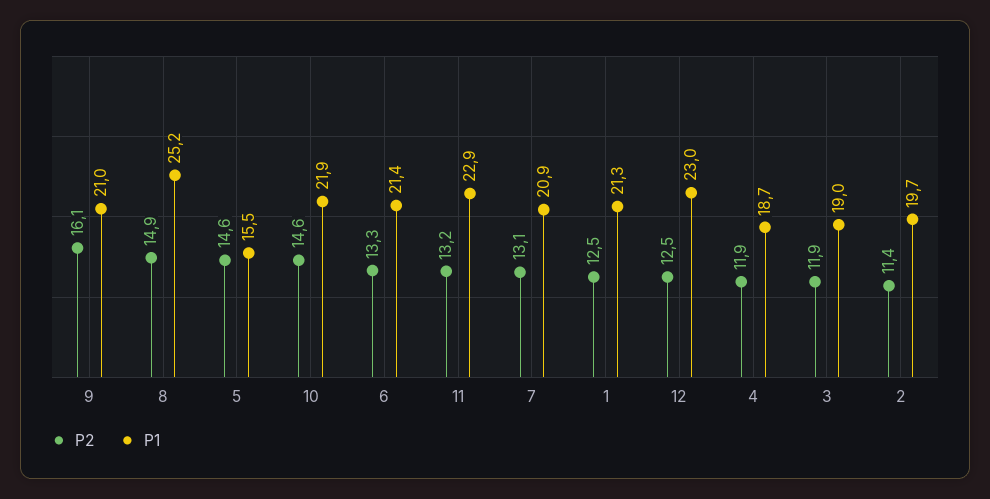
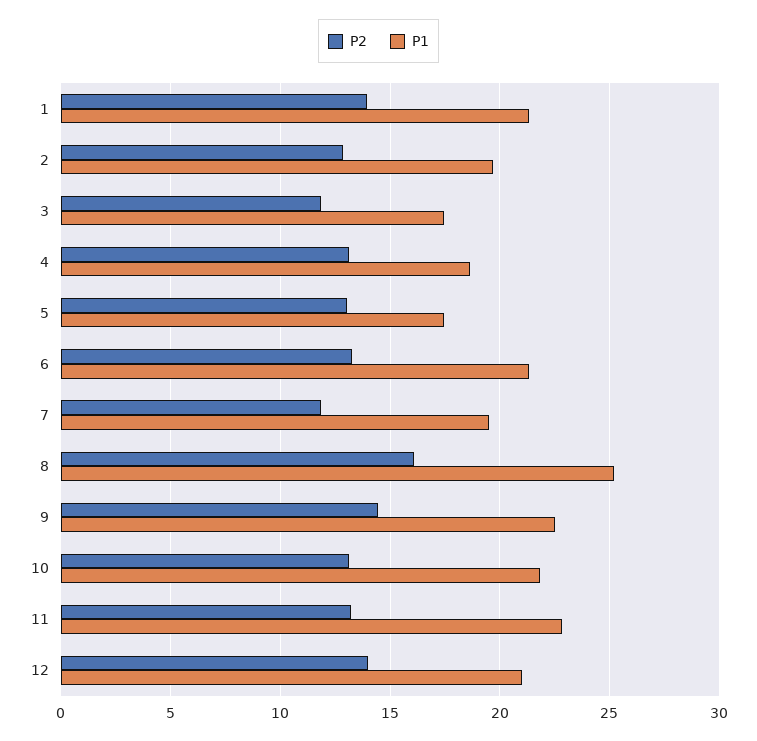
P2, 9: 16.1 -> 14.5
P1, 9: 21 -> 22.5
P2, 8: 14.9 -> 16
P2, 5: 14.6 -> 13
P1, 5: 15.5 -> 17.5
P2, 10: 14.6 -> 13
P2, 7: 13.1 -> 12
P1, 7: 20.9 -> 19.5
P2, 1: 12.5 -> 14
P2, 12: 12.5 -> 14
P1, 12: 23 -> 21
P2, 4: 11.9 -> 13
P1, 3: 19 -> 17.5
P2, 2: 11.4 -> 13

